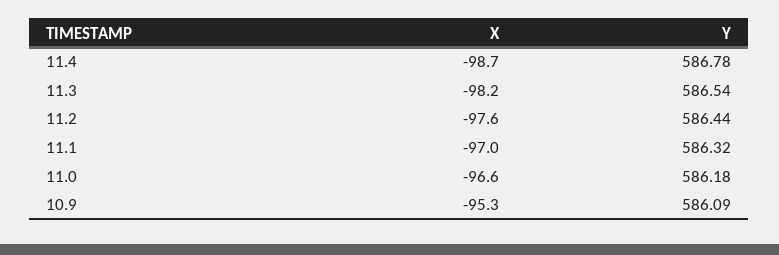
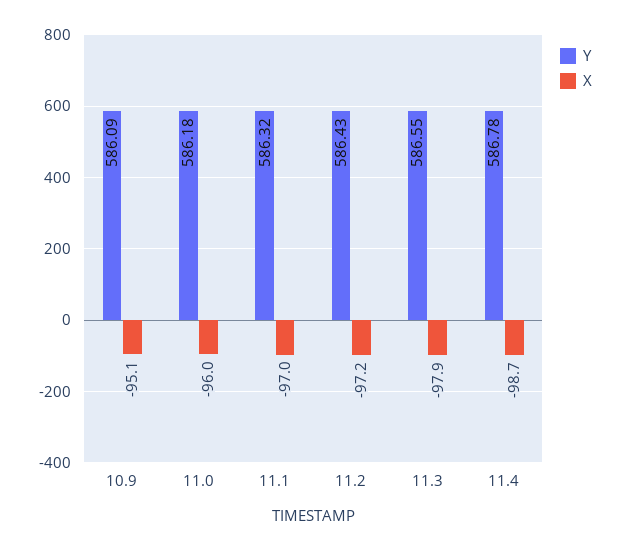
X, 11.3: -98.2 -> -97.9
Y, 11.3: 586.54 -> 586.55
X, 11.2: -97.6 -> -97.2
Y, 11.2: 586.44 -> 586.43
X, 11.0: -96.6 -> -96
X, 10.9: -95.3 -> -95.1

